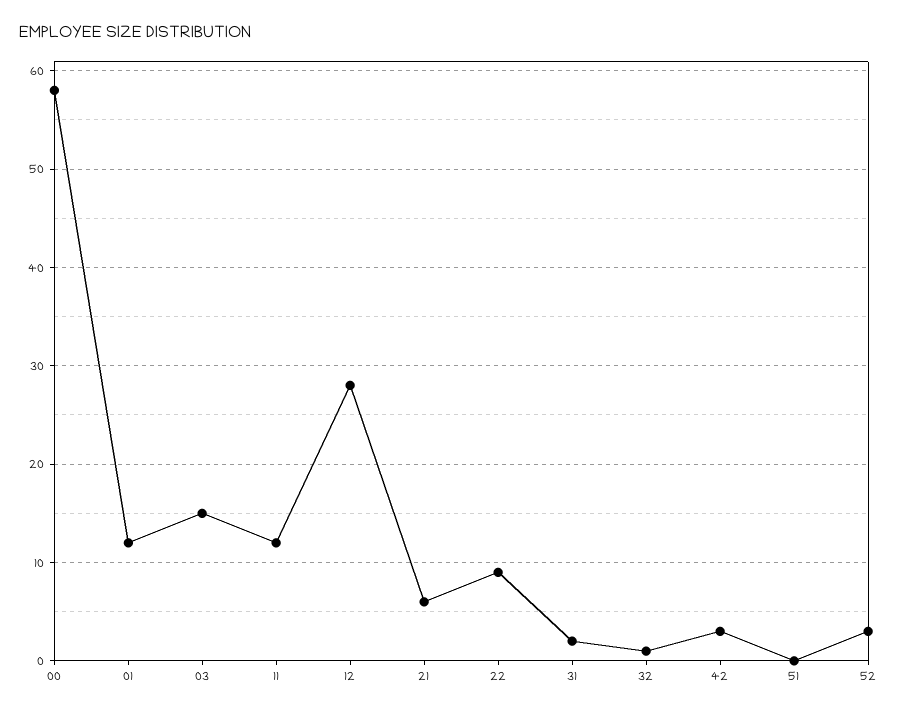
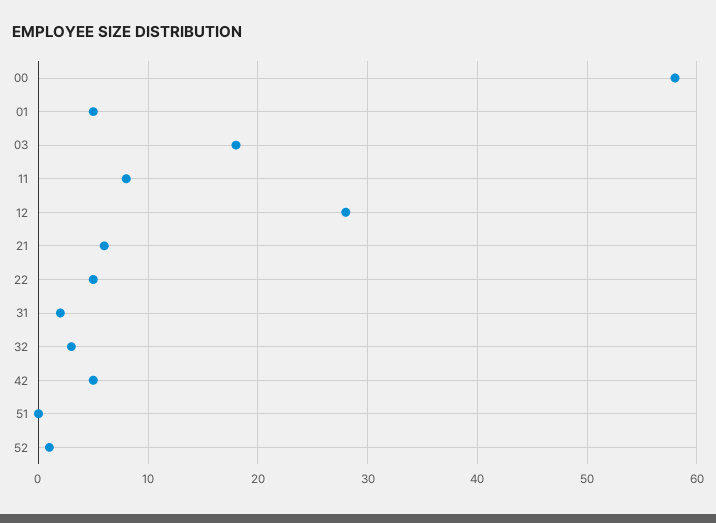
01: 12 -> 5
03: 15 -> 18
11: 12 -> 8
22: 9 -> 5
32: 1 -> 3
42: 3 -> 5
52: 3 -> 1

